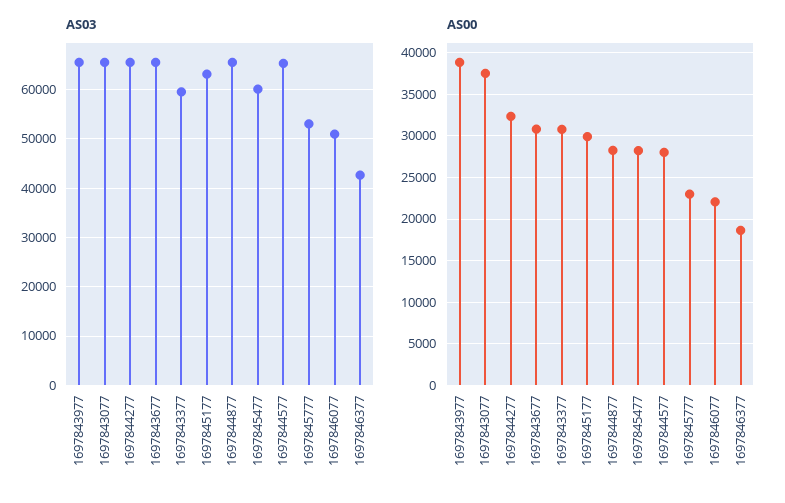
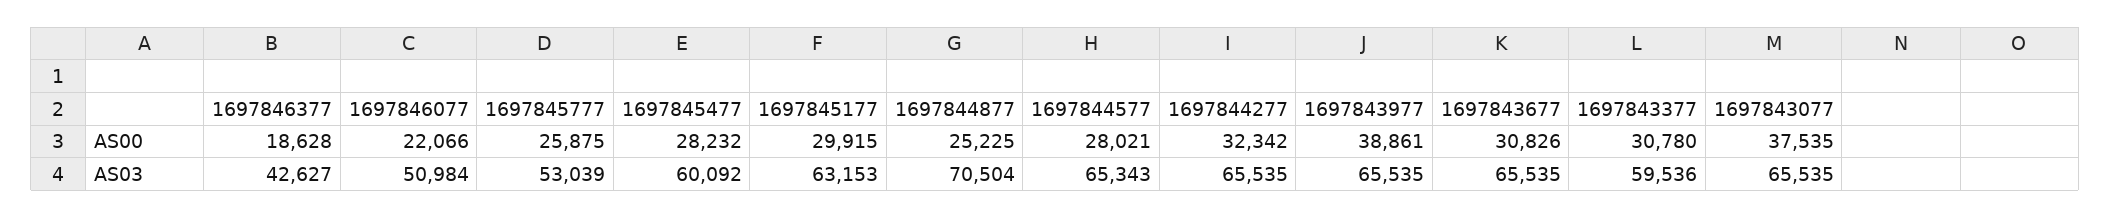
AS03, 1697844877: 66000 -> 70504
AS00, 1697844877: 28000 -> 25225
AS00, 1697845777: 23000 -> 25875

